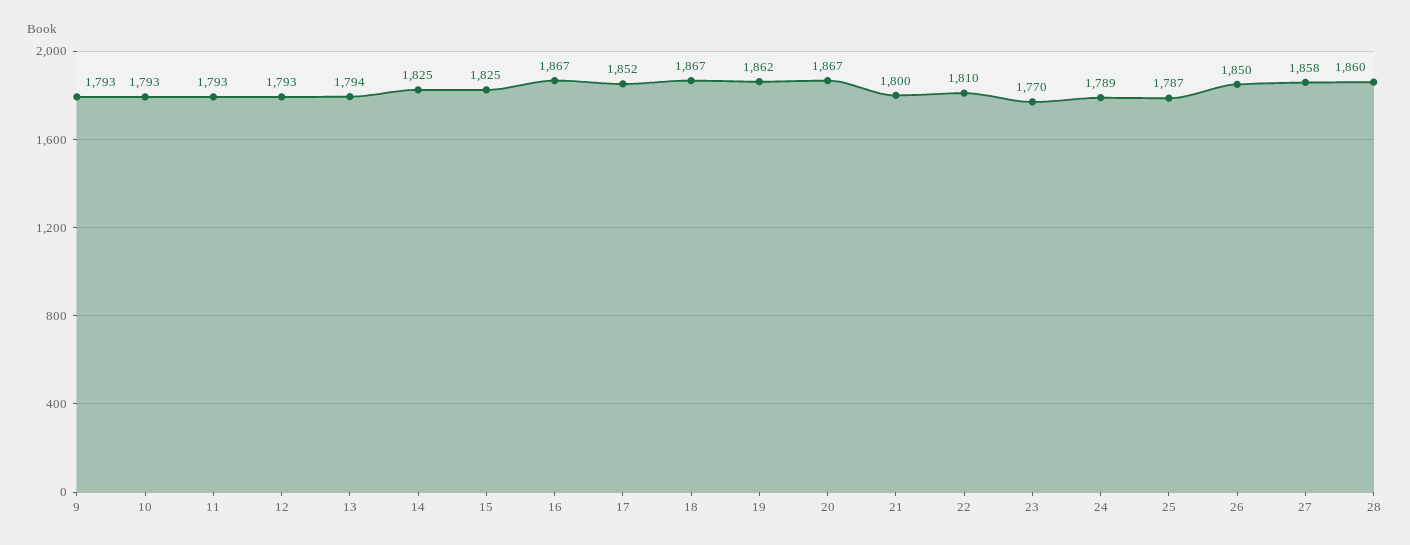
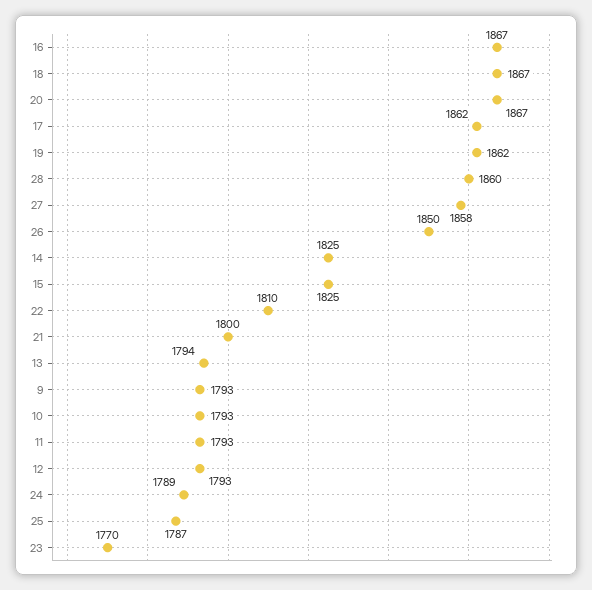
17: 1852 -> 1862

